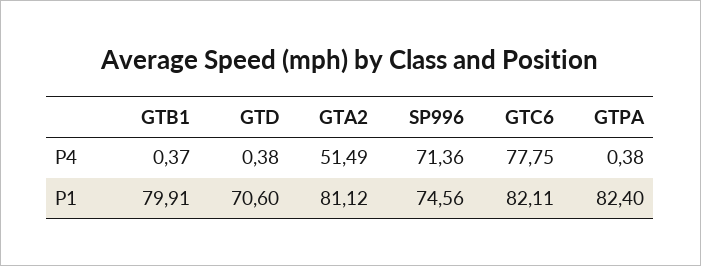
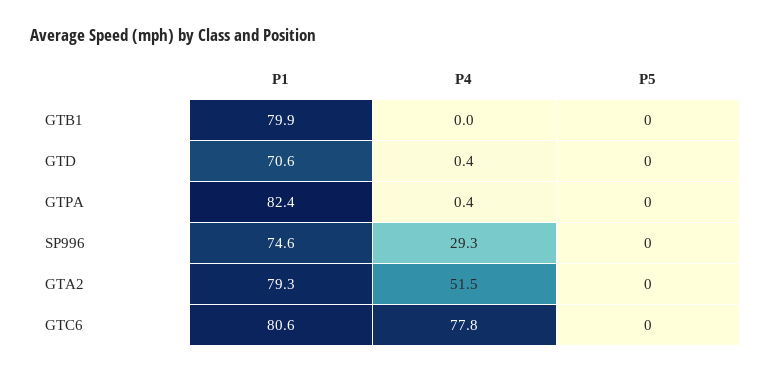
GTB1, P4: 0.37 -> 0
SP996, P4: 71.36 -> 29.3
GTA2, P1: 81.12 -> 79.3
GTC6, P1: 82.11 -> 80.6
GTB1, P5: none -> 0
GTD, P5: none -> 0
GTPA, P5: none -> 0
SP996, P5: none -> 0
GTA2, P5: none -> 0
GTC6, P5: none -> 0

